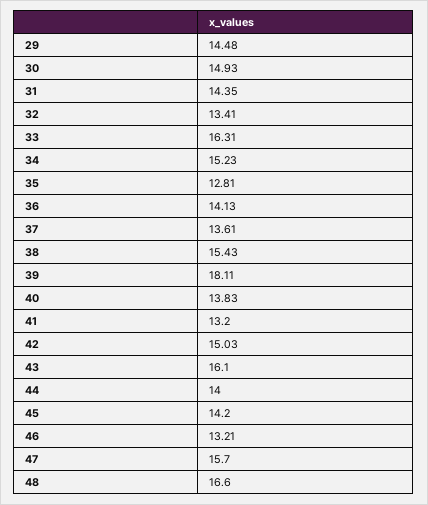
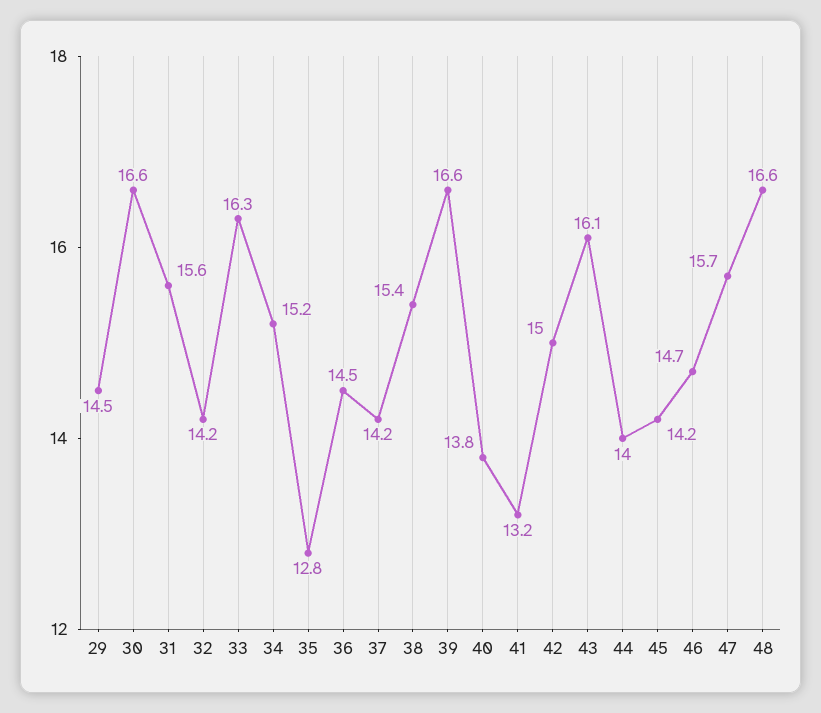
30: 14.93 -> 16.6
31: 14.35 -> 15.6
32: 13.41 -> 14.2
36: 14.13 -> 14.5
37: 13.61 -> 14.2
39: 18.11 -> 16.6
46: 13.21 -> 14.7

